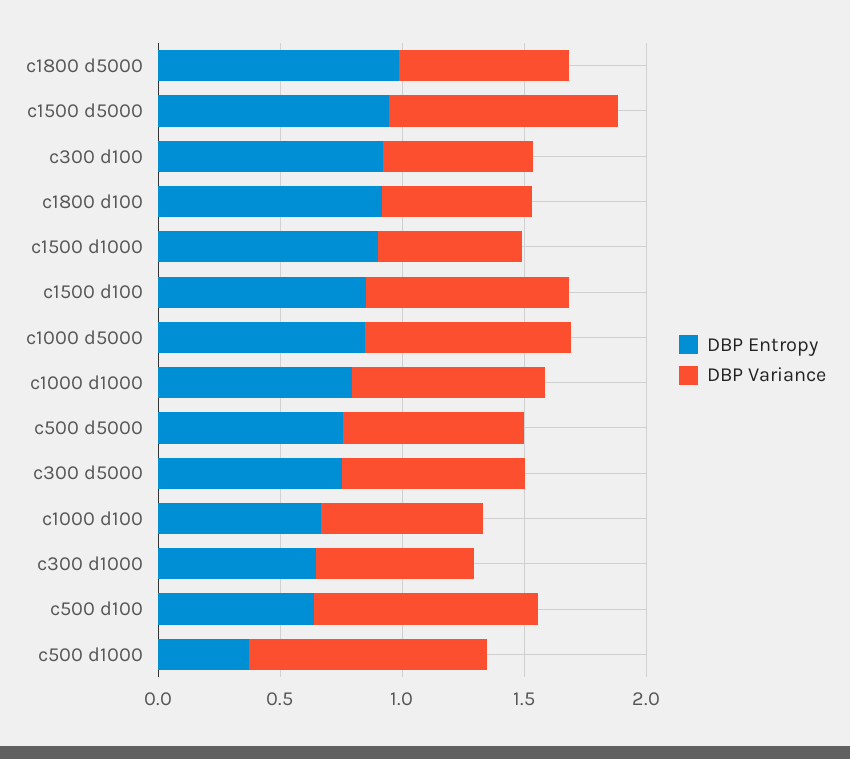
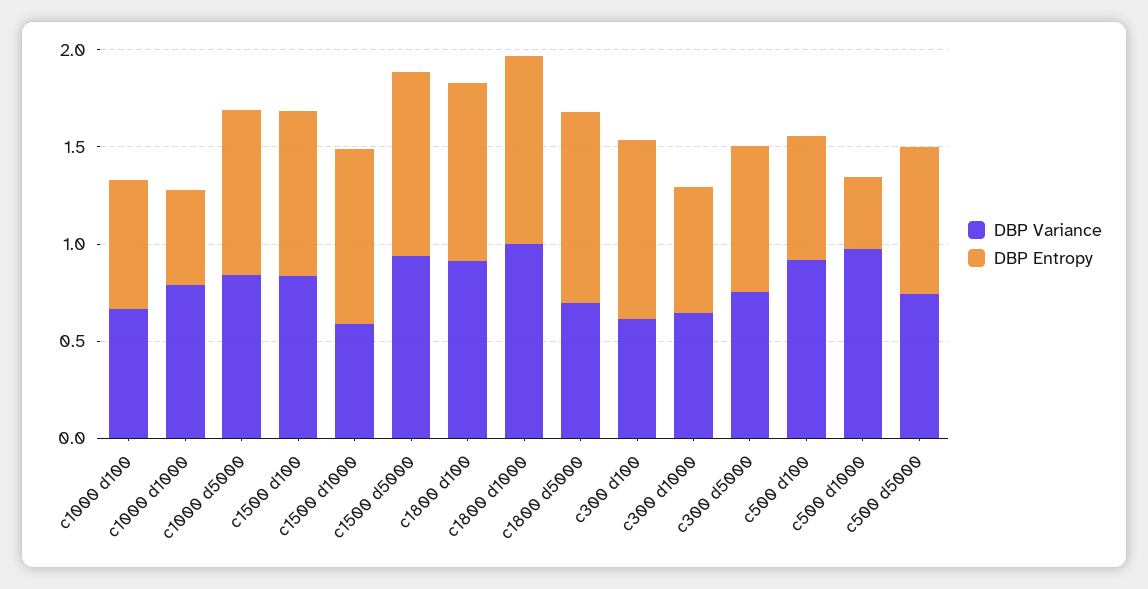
DBP Variance, c1800 d100: 0.6 -> 0.9
DBP Entropy, c1000 d1000: 0.8 -> 0.5
DBP Variance, c1800 d1000: none -> 1
DBP Entropy, c1800 d1000: none -> 1

